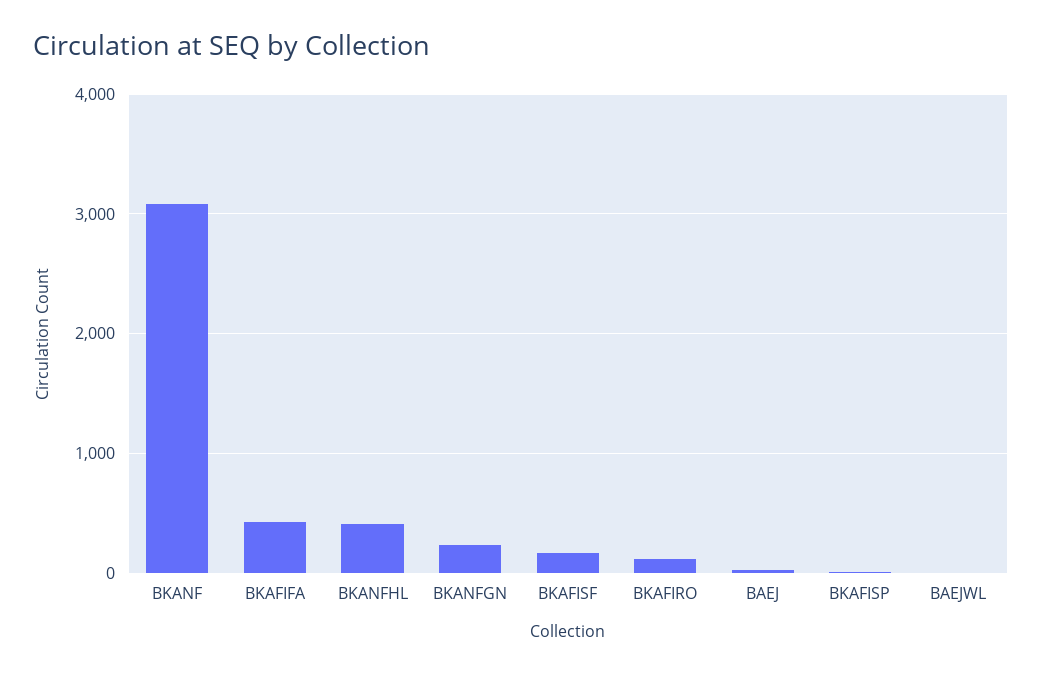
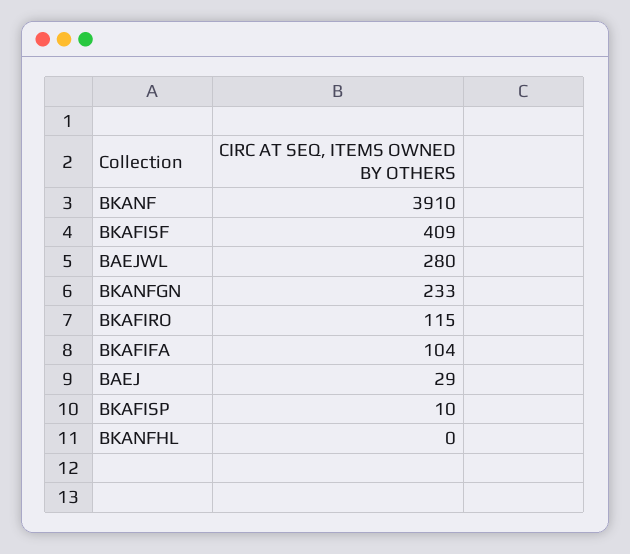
BKANF: 3100 -> 3910
BKAFIFA: 400 -> 104
BKANFHL: 400 -> 0
BKAFISF: 200 -> 409
BAEJWL: 0 -> 280

